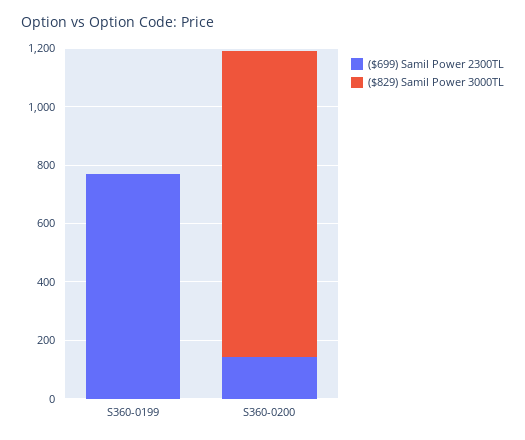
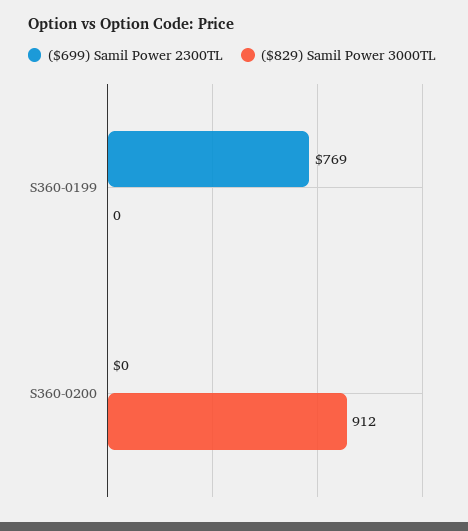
($699) Samil Power 2300TL, S360-0200: 150 -> 0
($829) Samil Power 3000TL, S360-0200: 1050 -> 912

